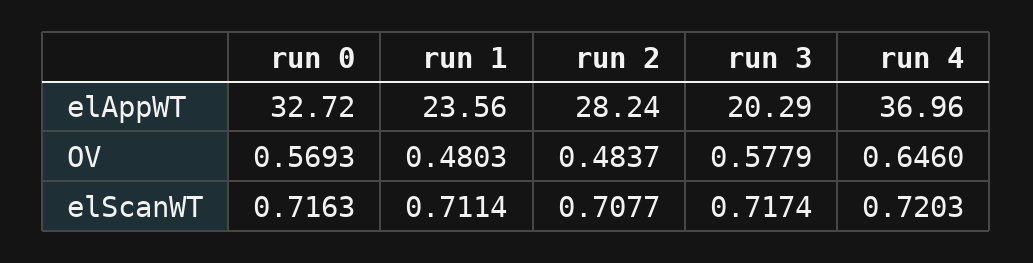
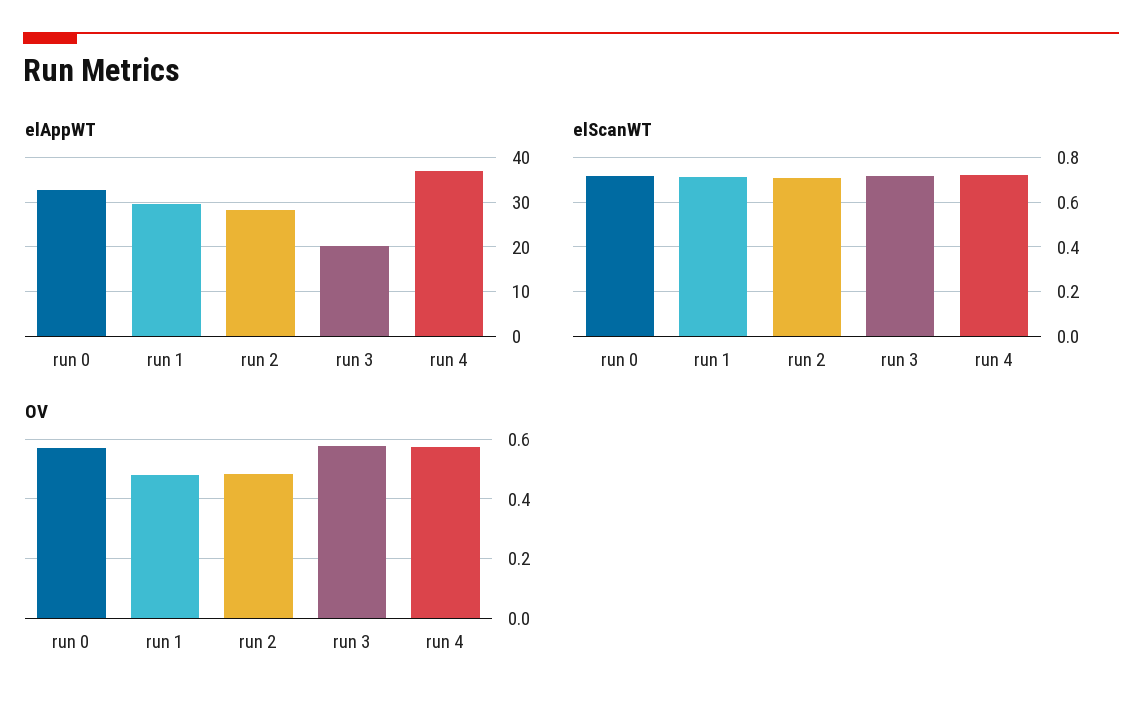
elAppWT, run 1: 23.56 -> 30
OV, run 4: 0.646 -> 0.575

